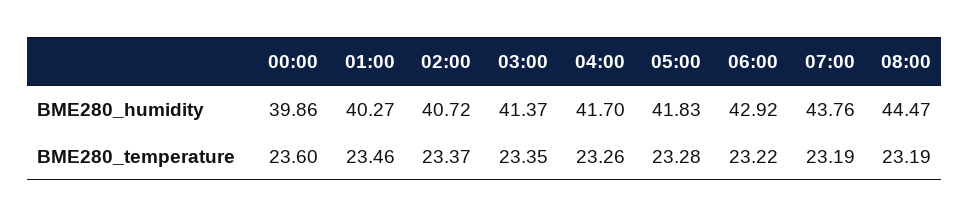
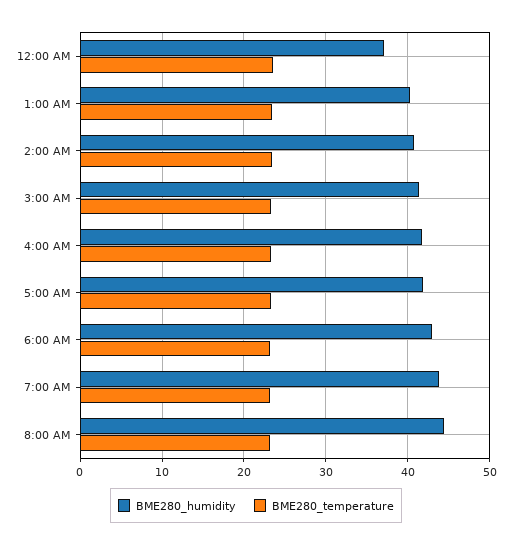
BME280_humidity, 00:00: 39.86 -> 37

